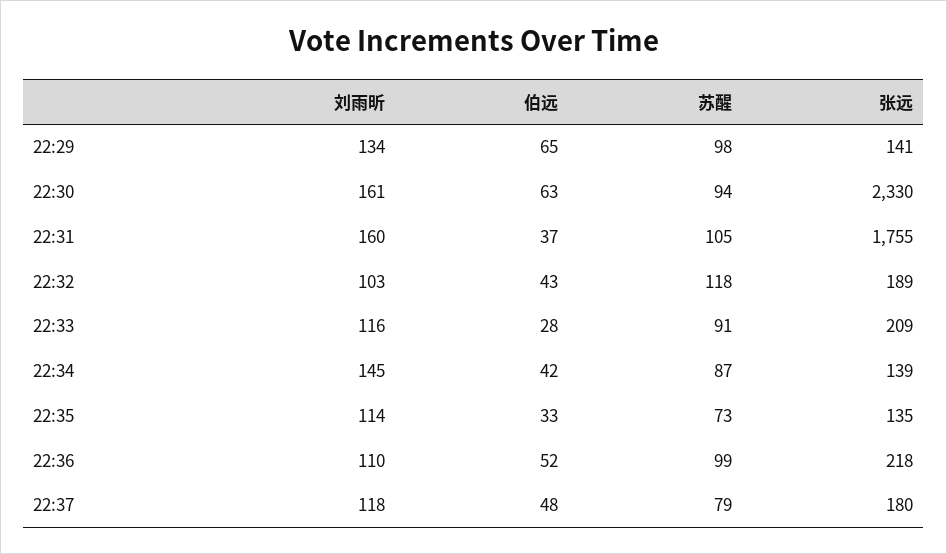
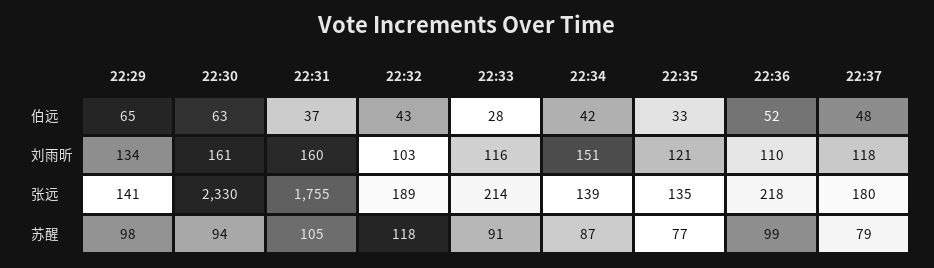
张远, 22:33: 209 -> 214
刘雨昕, 22:34: 145 -> 151
刘雨昕, 22:35: 114 -> 121
苏醒, 22:35: 73 -> 77

